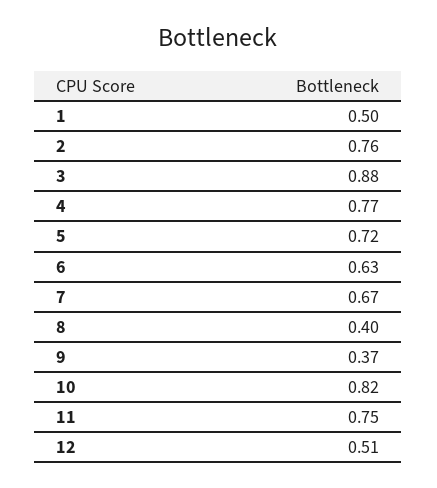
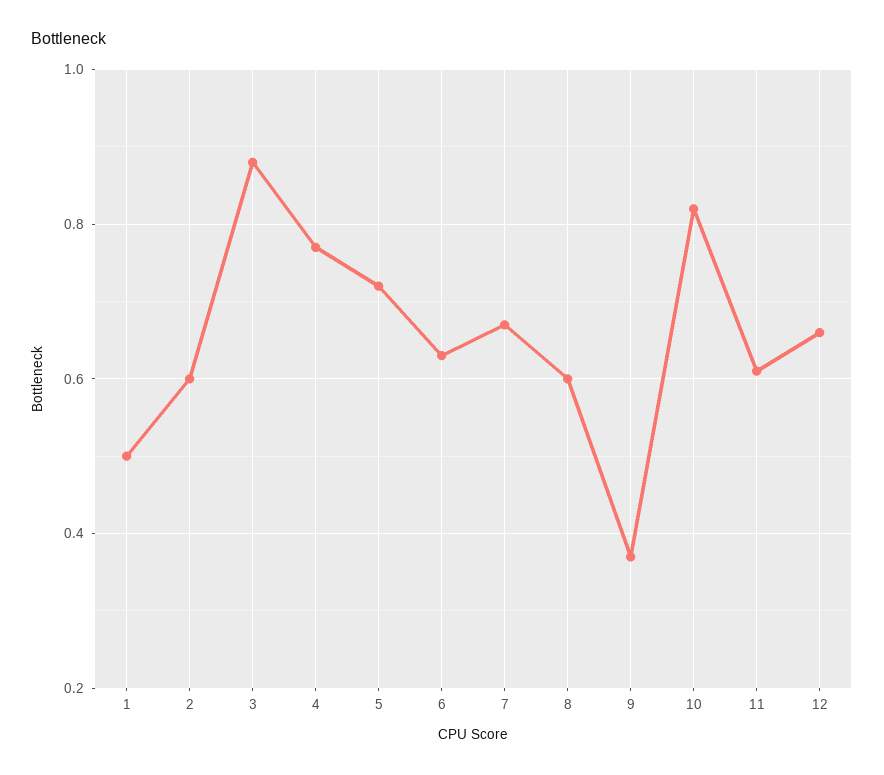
2: 0.76 -> 0.6
8: 0.4 -> 0.6
11: 0.75 -> 0.6
12: 0.51 -> 0.65

